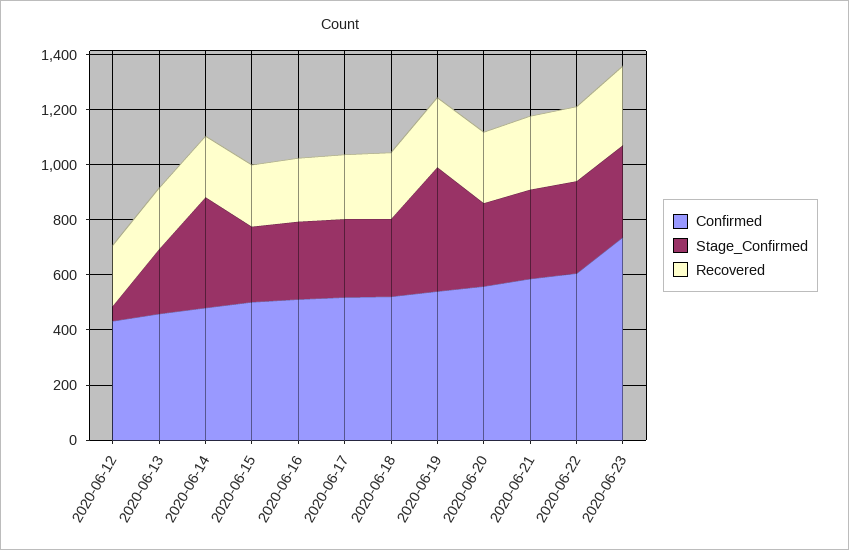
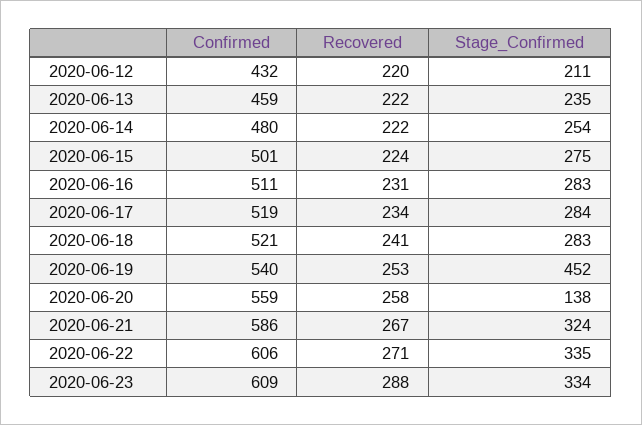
Stage_Confirmed, 2020-06-12: 50 -> 211
Stage_Confirmed, 2020-06-14: 400 -> 254
Stage_Confirmed, 2020-06-20: 300 -> 138
Confirmed, 2020-06-23: 750 -> 609

